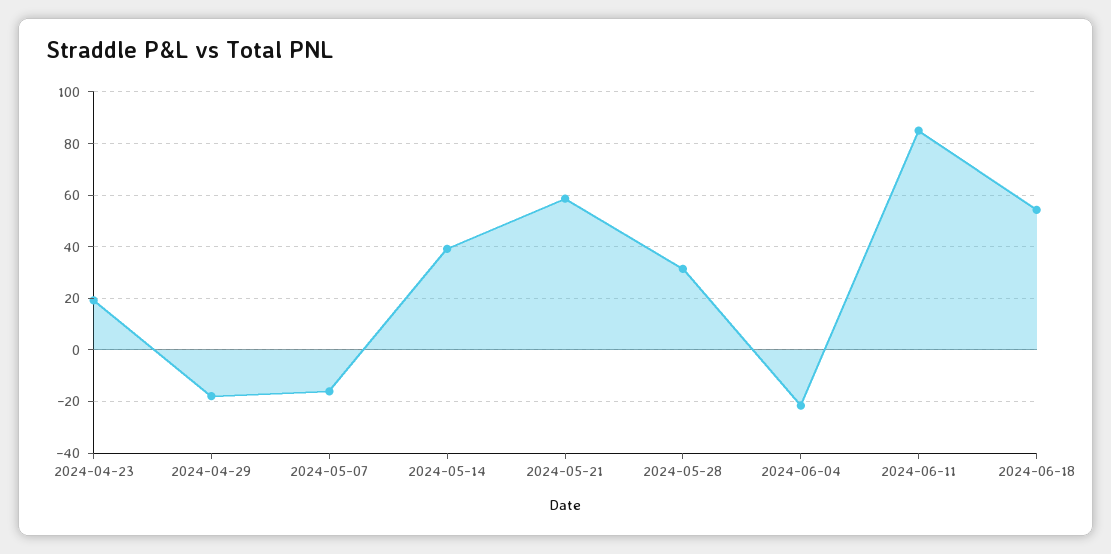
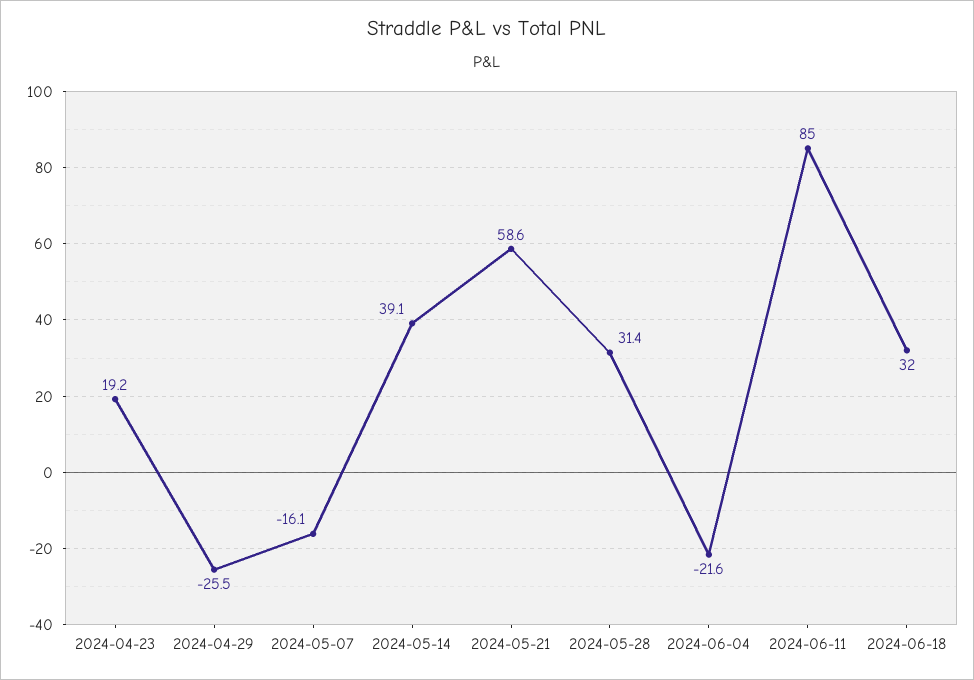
2024-04-29: -17.5 -> -25.5
2024-06-18: 55 -> 32

